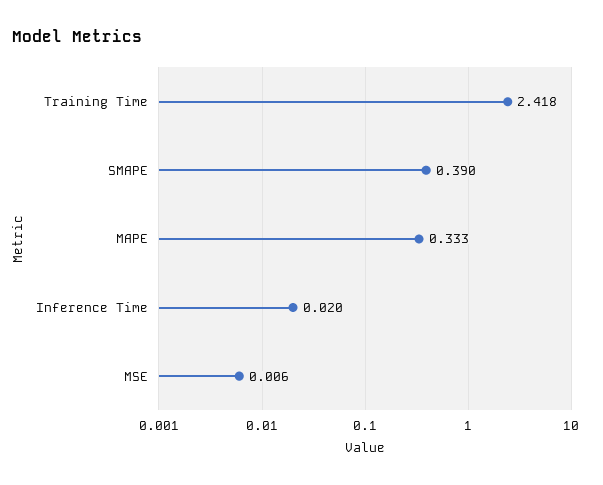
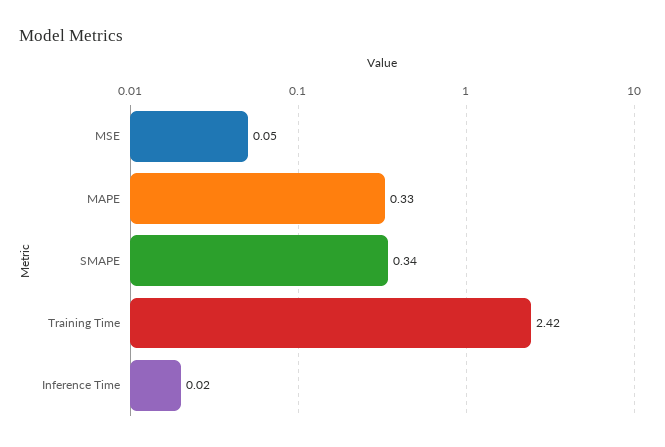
SMAPE: 0.39 -> 0.34
MSE: 0.006 -> 0.05

